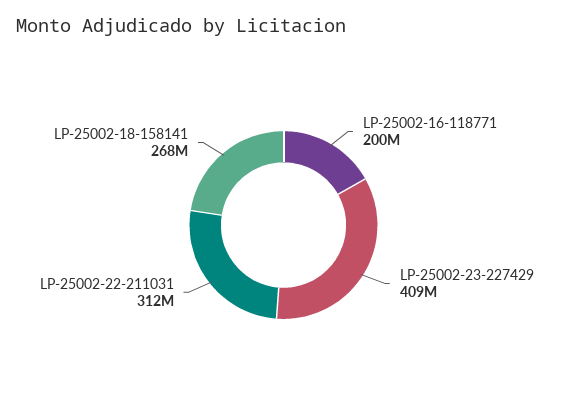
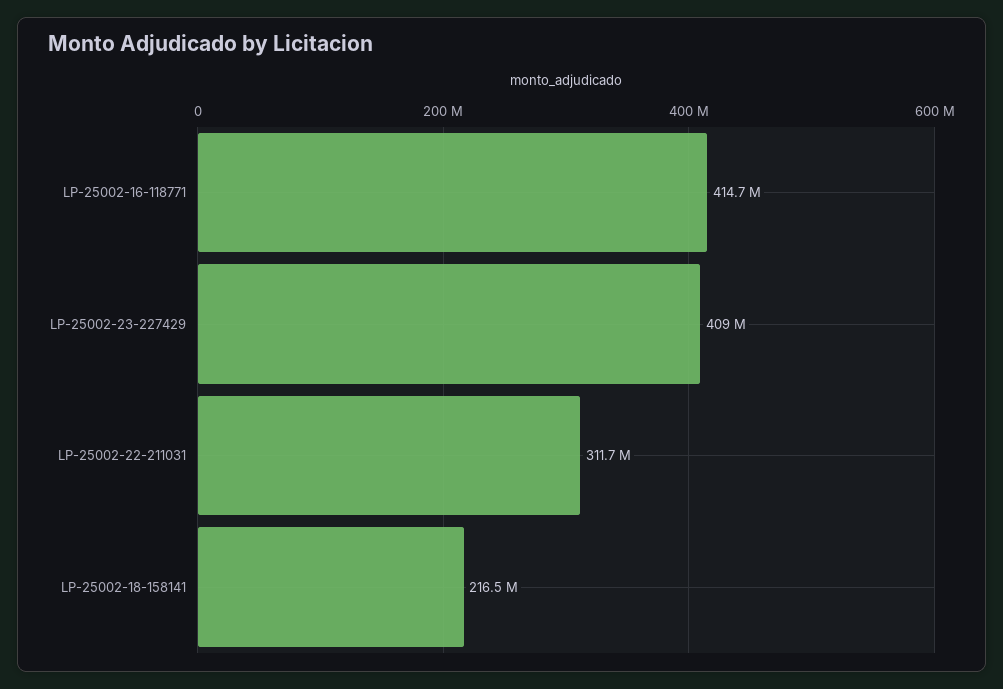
LP-25002-16-118771: 200000000 -> 414700000
LP-25002-18-158141: 268000000 -> 216500000

